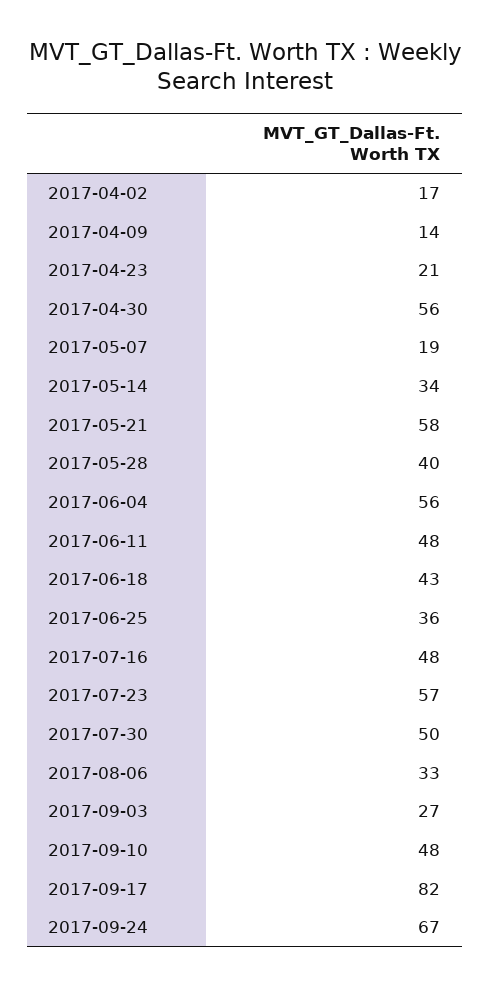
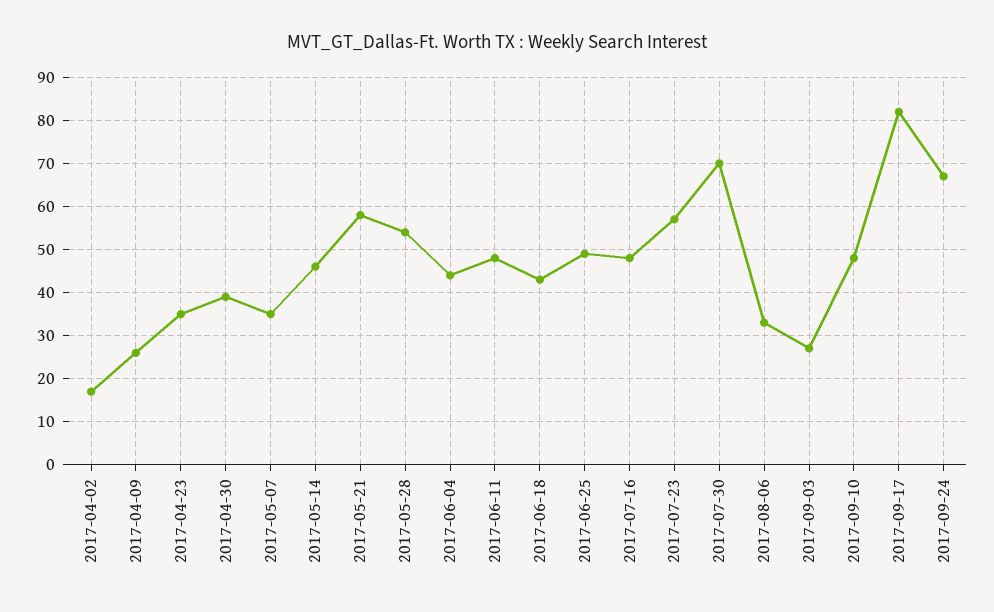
2017-04-09: 14 -> 25
2017-04-23: 21 -> 35
2017-04-30: 56 -> 40
2017-05-07: 19 -> 35
2017-05-14: 34 -> 45
2017-05-28: 40 -> 55
2017-06-04: 56 -> 45
2017-06-25: 36 -> 50
2017-07-30: 50 -> 70

